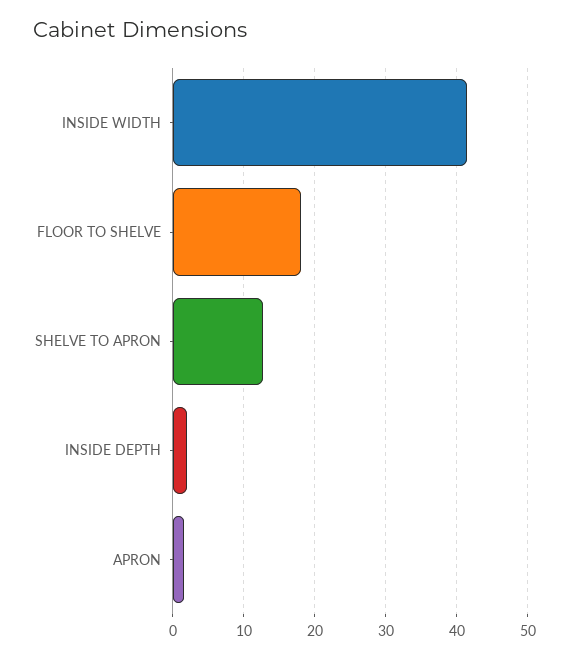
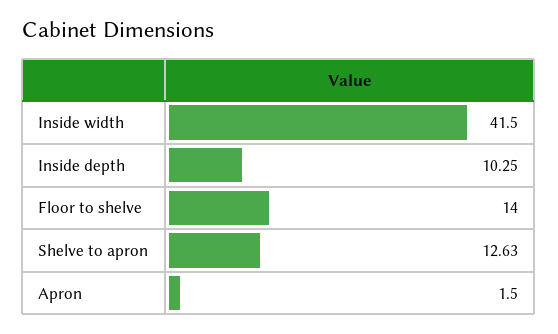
FLOOR TO SHELVE: 18 -> 14
INSIDE DEPTH: 2 -> 10.25

